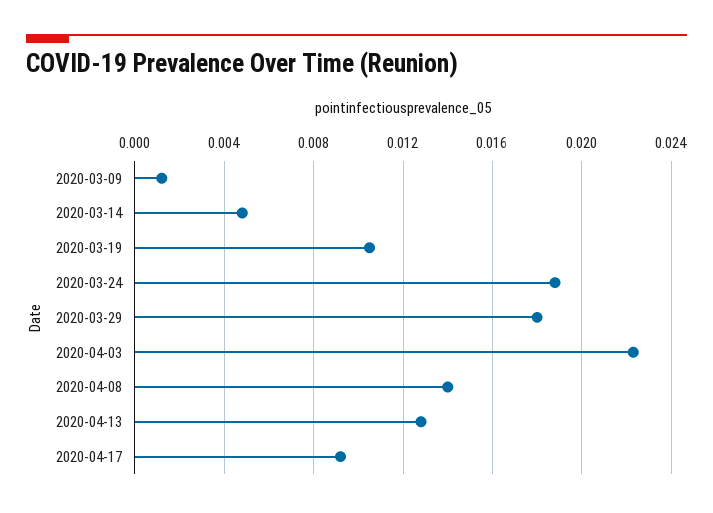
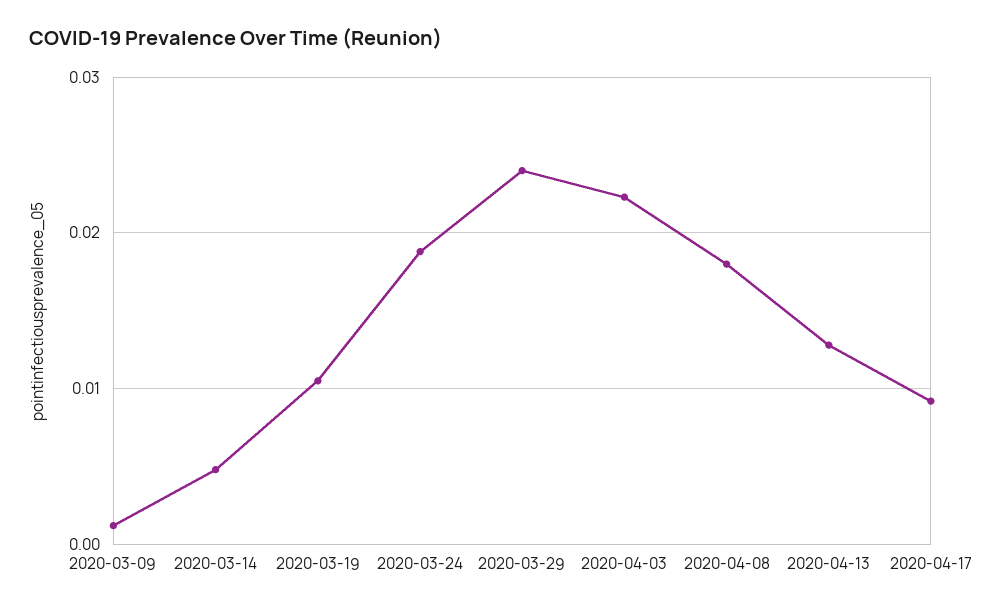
2020-03-29: 0.018 -> 0.024
2020-04-08: 0.014 -> 0.018

